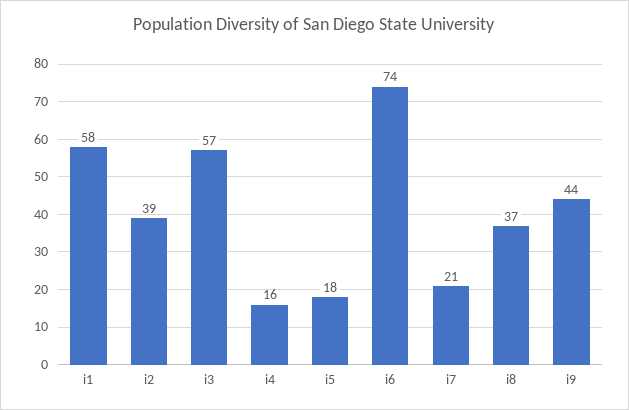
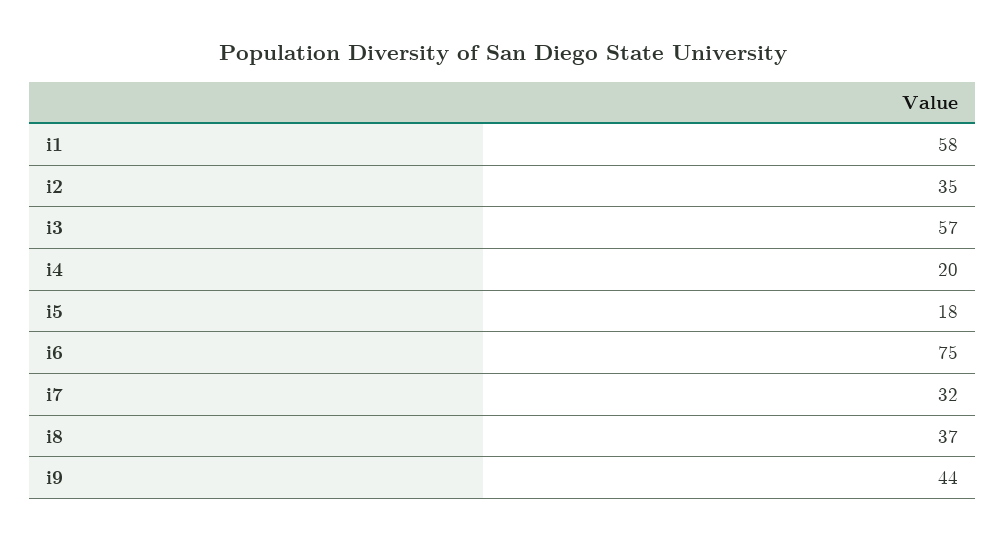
i2: 39 -> 35
i4: 16 -> 20
i6: 74 -> 75
i7: 21 -> 32

